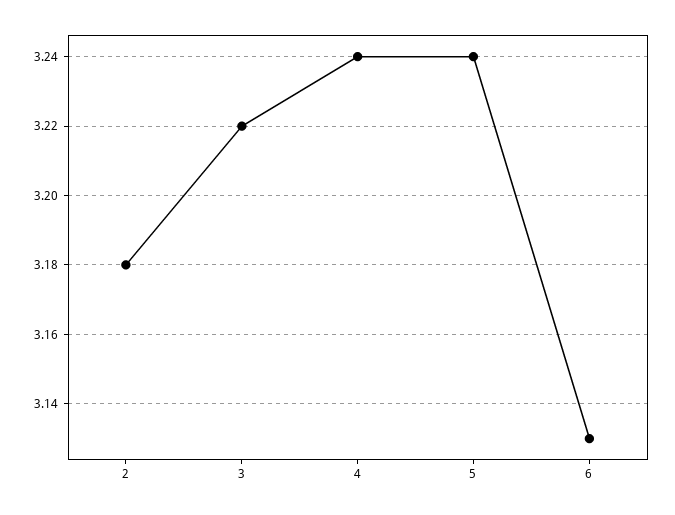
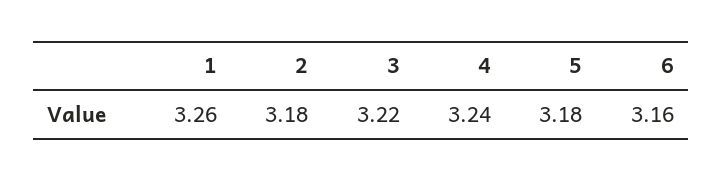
5: 3.24 -> 3.18
6: 3.13 -> 3.16
1: none -> 3.26

